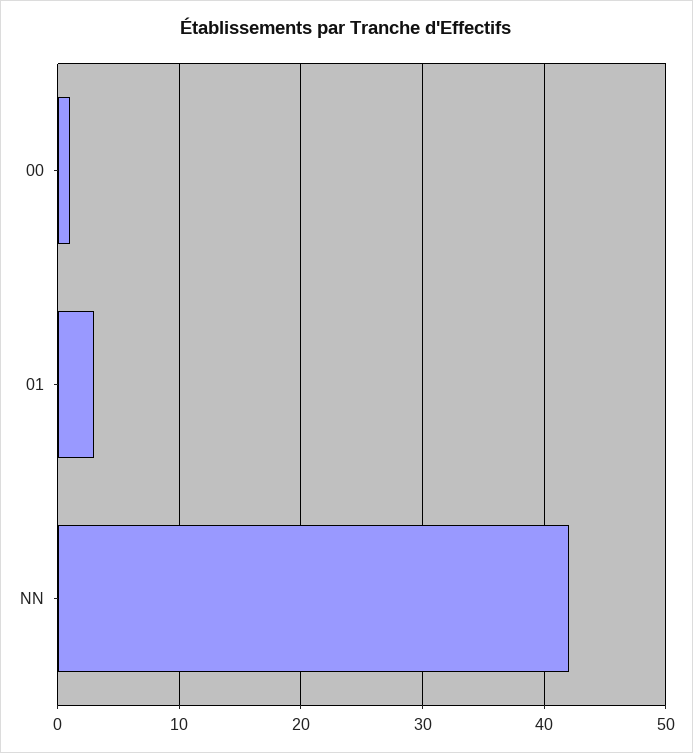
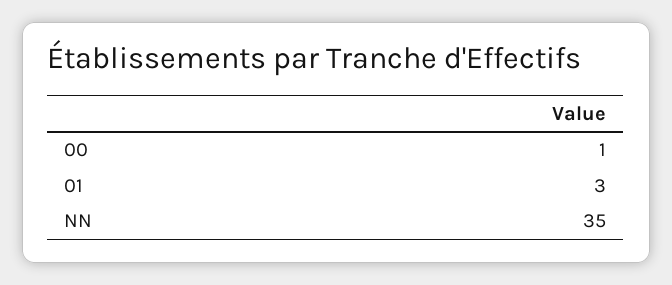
NN: 42 -> 35

